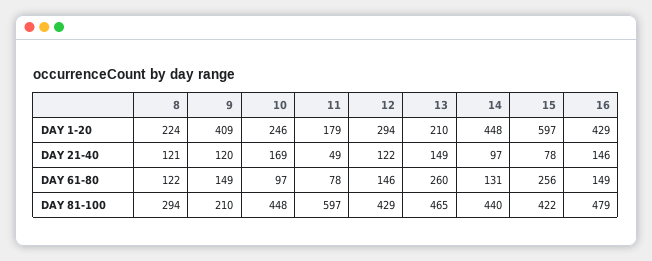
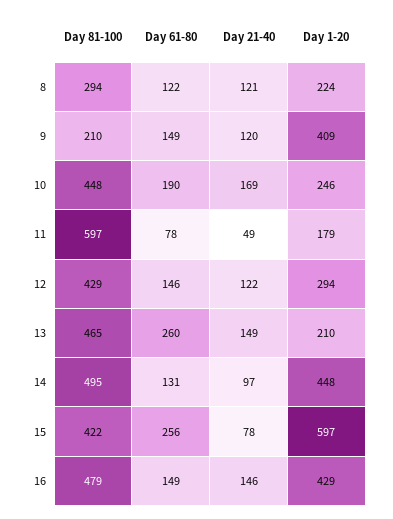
10, DAY 61-80: 97 -> 190
14, DAY 81-100: 440 -> 495

